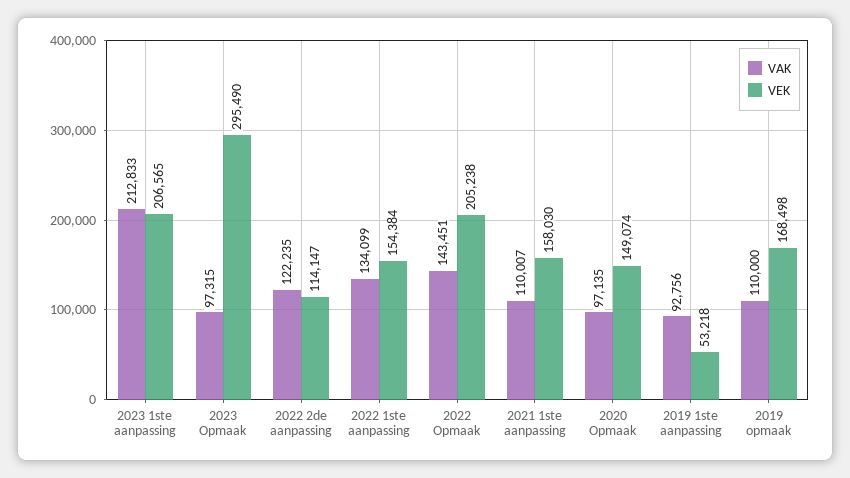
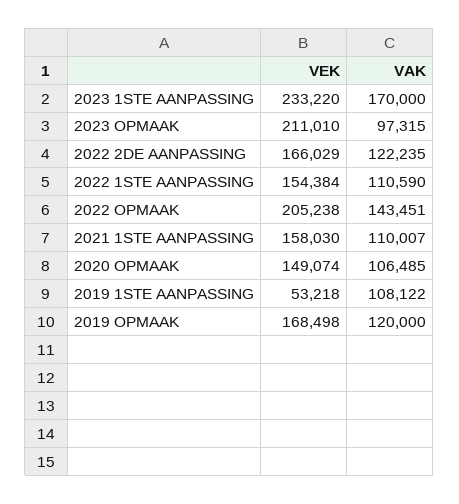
VAK, 2023 1ste aanpassing: 212833 -> 170000
VEK, 2023 1ste aanpassing: 206565 -> 233220
VEK, 2023 Opmaak: 295490 -> 211010
VEK, 2022 2de aanpassing: 114147 -> 166029
VAK, 2022 1ste aanpassing: 134099 -> 110590
VAK, 2020 Opmaak: 97135 -> 106485
VAK, 2019 1ste aanpassing: 92756 -> 108122
VAK, 2019 opmaak: 110000 -> 120000

